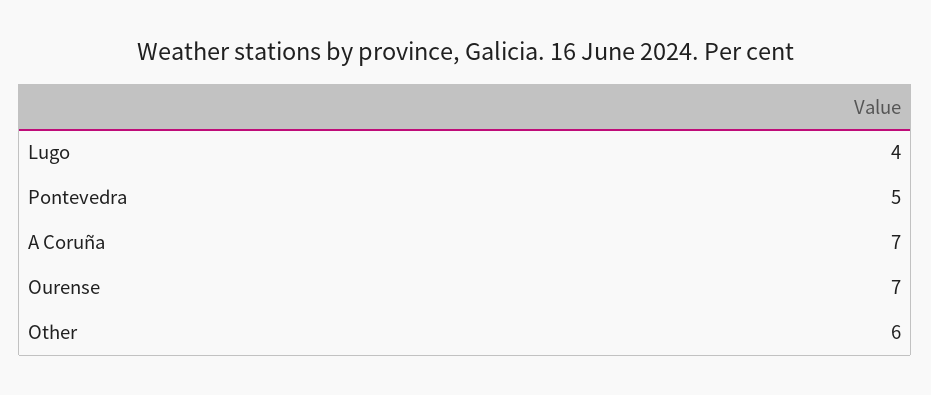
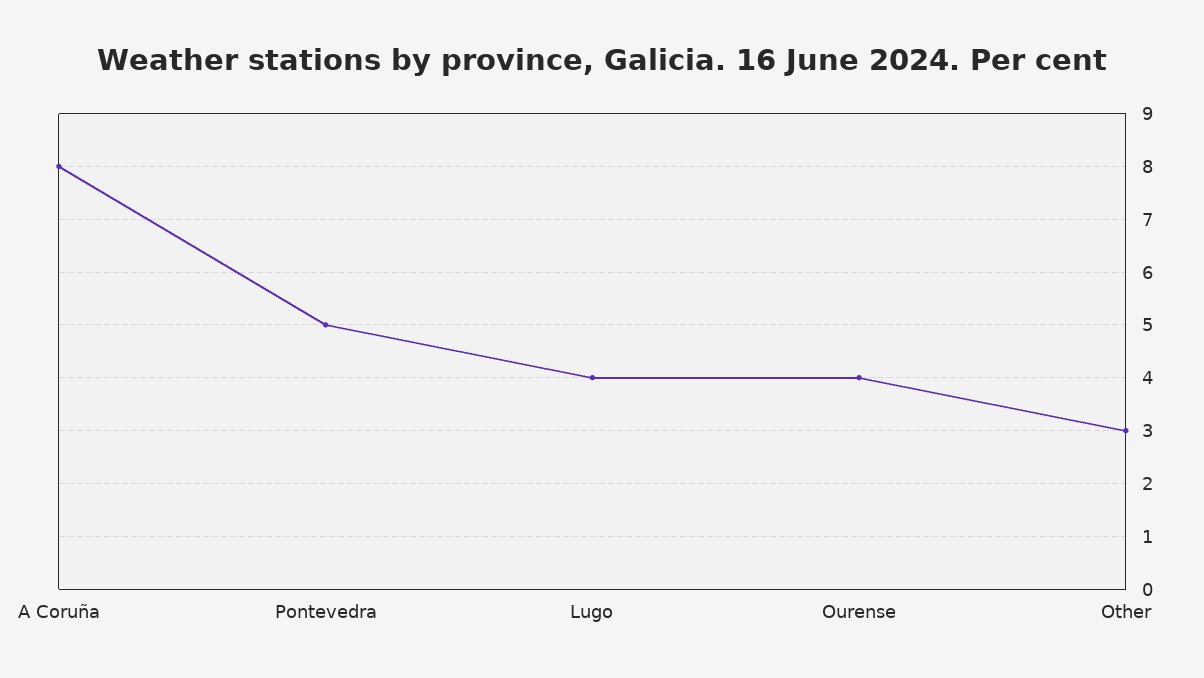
A Coruña: 7 -> 8
Ourense: 7 -> 4
Other: 6 -> 3

